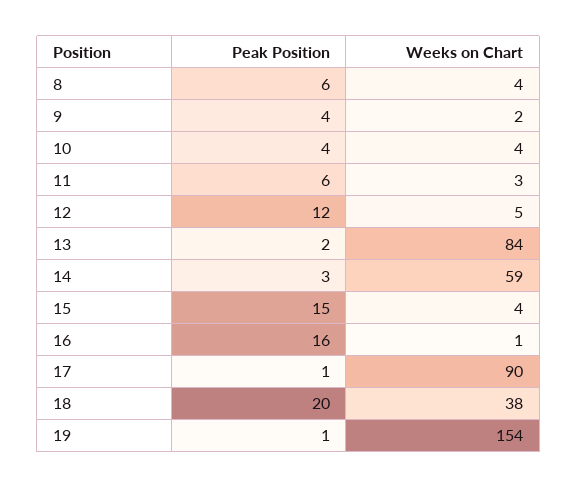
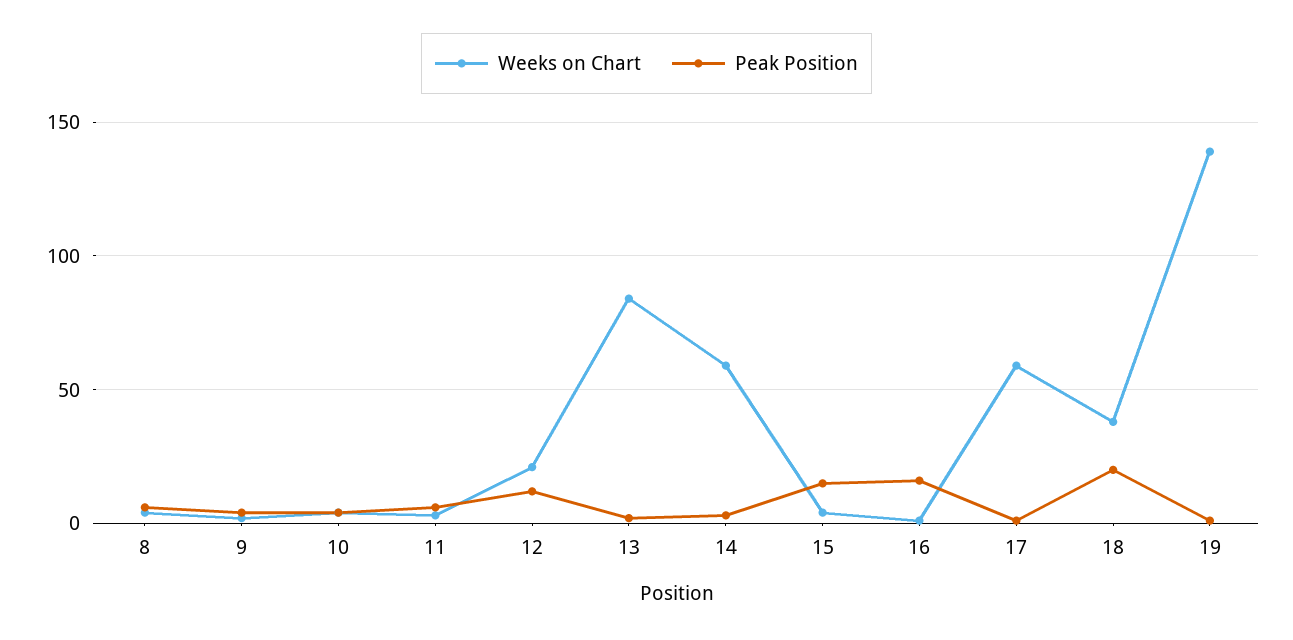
Weeks on Chart, 12: 5 -> 20
Weeks on Chart, 17: 90 -> 60
Weeks on Chart, 19: 154 -> 140

